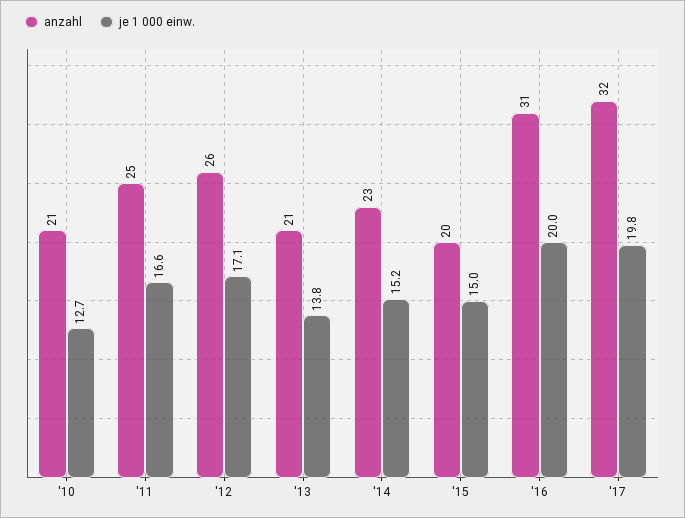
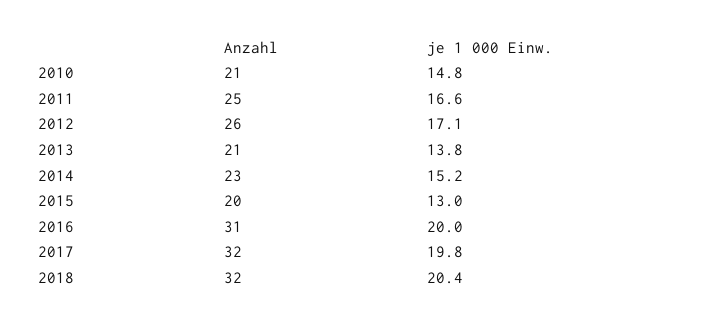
je 1 000 einw., '10: 12.7 -> 14.8
je 1 000 einw., '15: 15 -> 13
anzahl, 2018: none -> 32
je 1 000 einw., 2018: none -> 20.4

